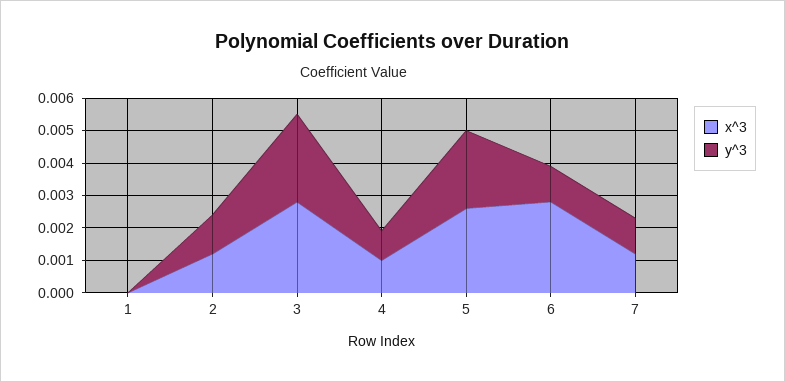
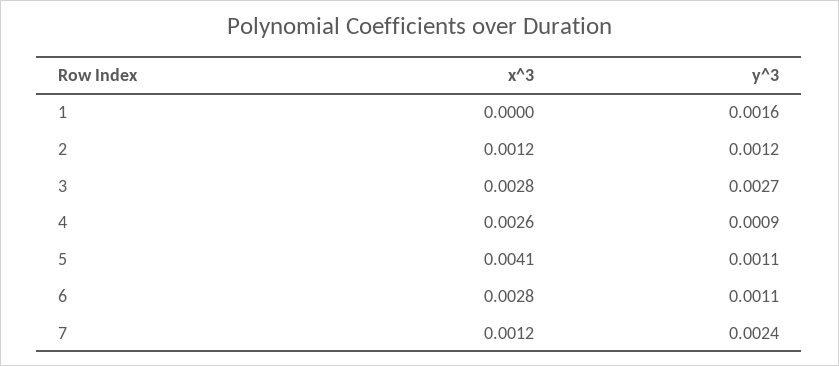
y^3, 1: 0 -> 0.0016
x^3, 4: 0.001 -> 0.0026
x^3, 5: 0.0025 -> 0.0041
y^3, 5: 0.0025 -> 0.0011
y^3, 7: 0.001 -> 0.0024

